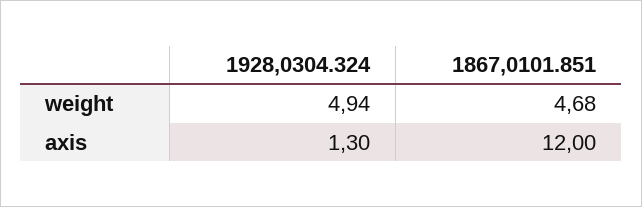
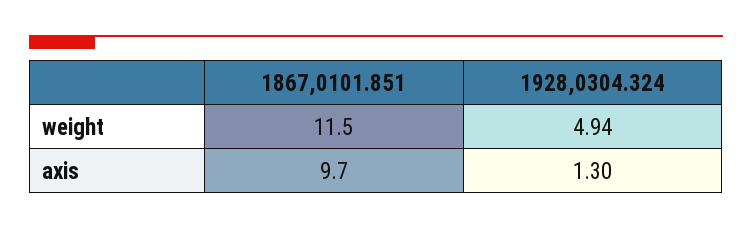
1867,0101.851, weight: 4.68 -> 11.5
1867,0101.851, axis: 12 -> 9.7

